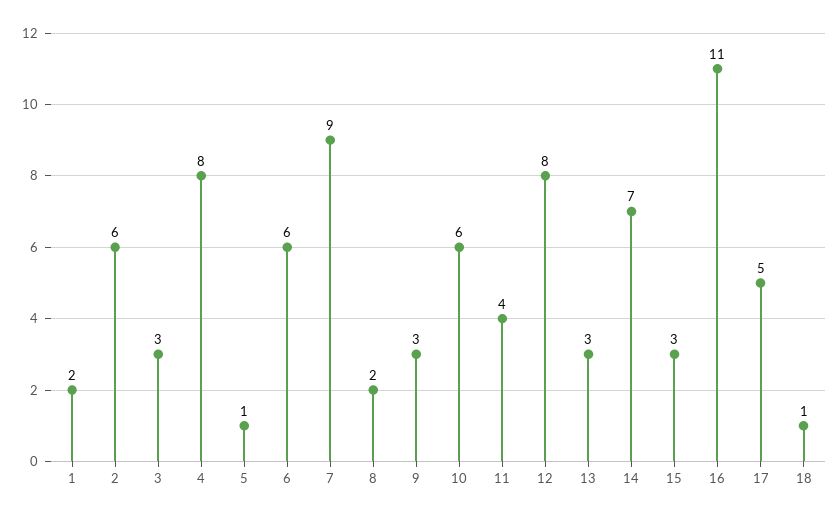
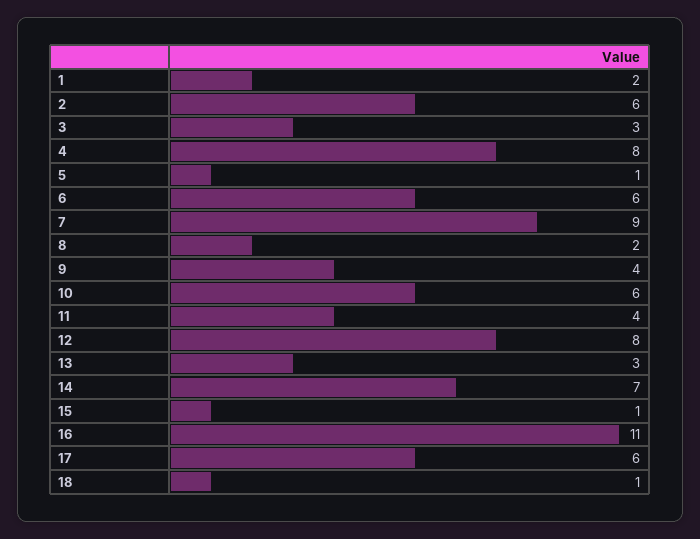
9: 3 -> 4
15: 3 -> 1
17: 5 -> 6

